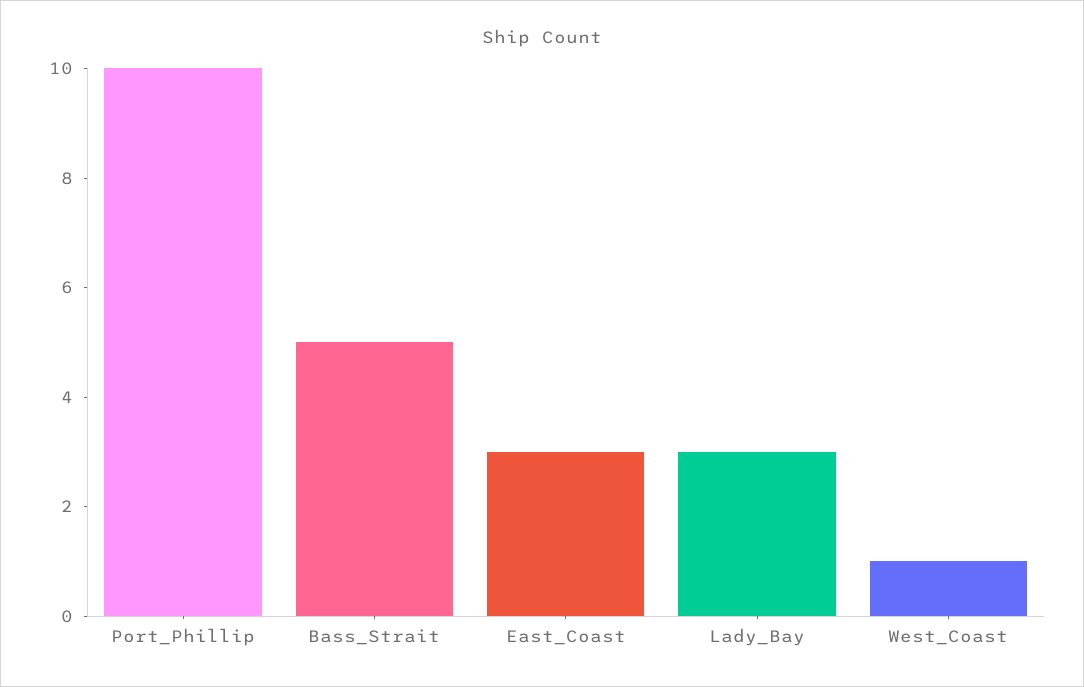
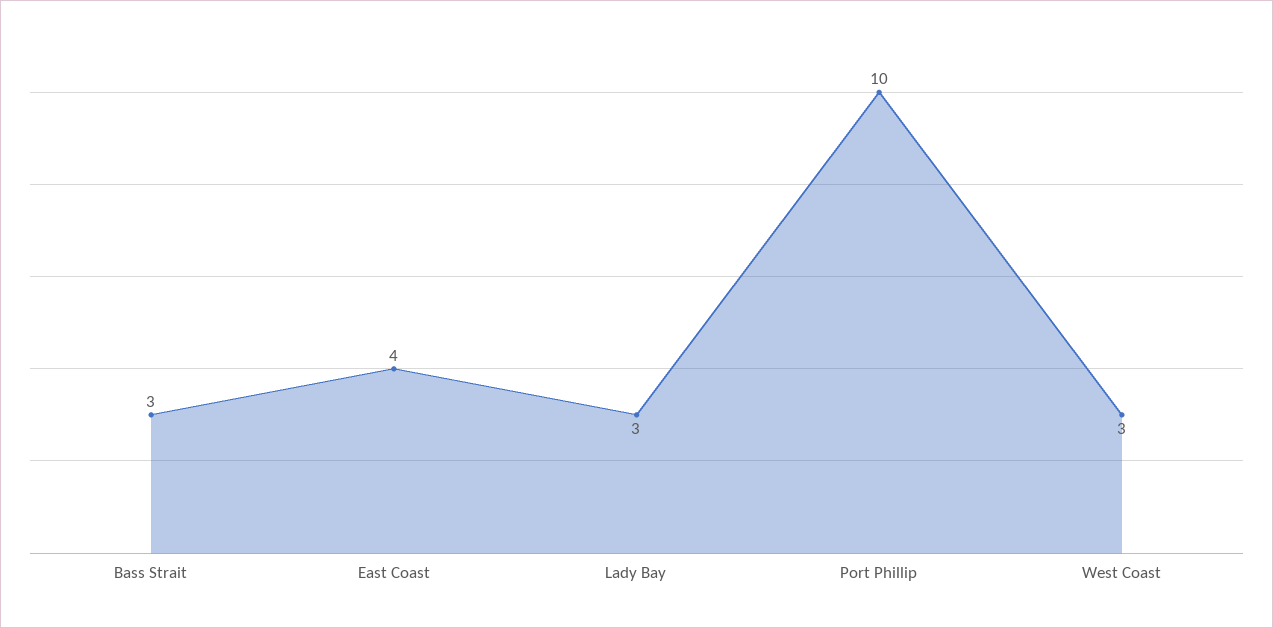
Bass_Strait: 5 -> 3
East_Coast: 3 -> 4
West_Coast: 1 -> 3

